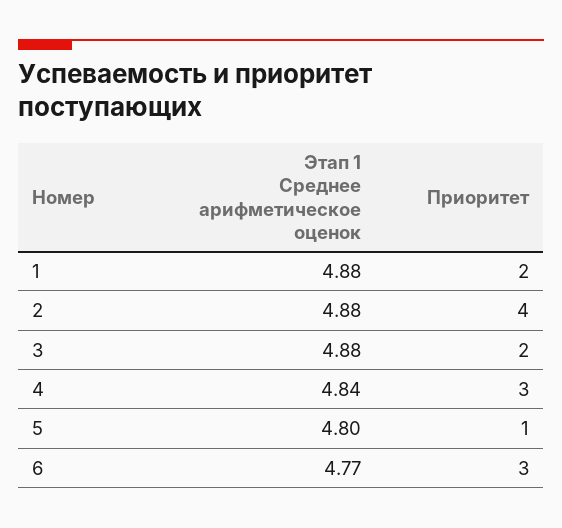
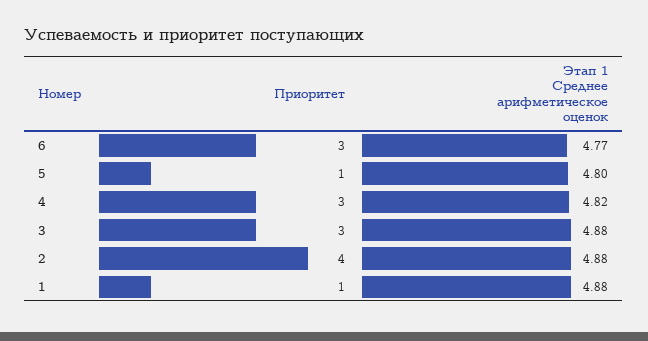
Приоритет, 1: 2 -> 1
Приоритет, 3: 2 -> 3
Этап 1 Среднее арифметическое оценок, 4: 4.84 -> 4.82

